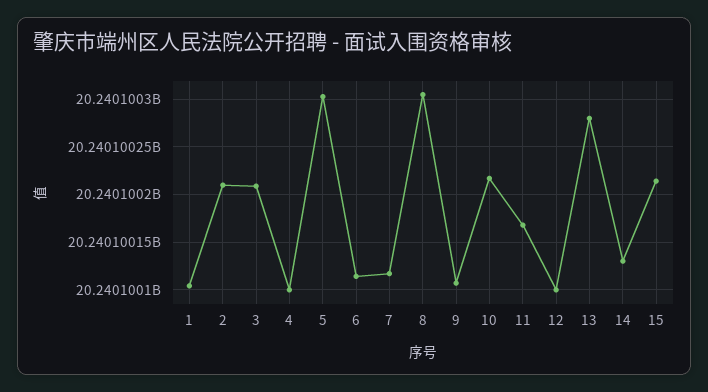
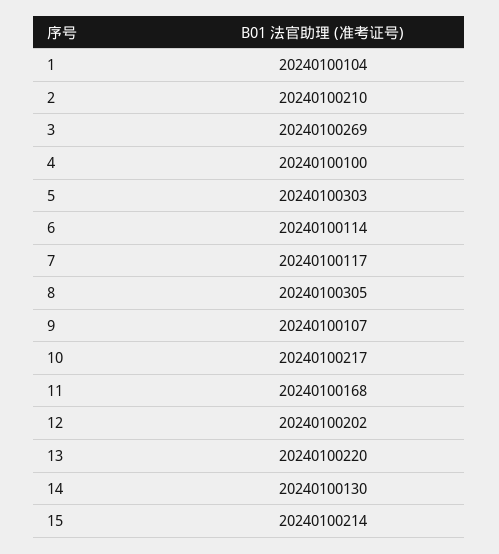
3: 20240100210 -> 20240100269
12: 20240100100 -> 20240100202
13: 20240100280 -> 20240100220

